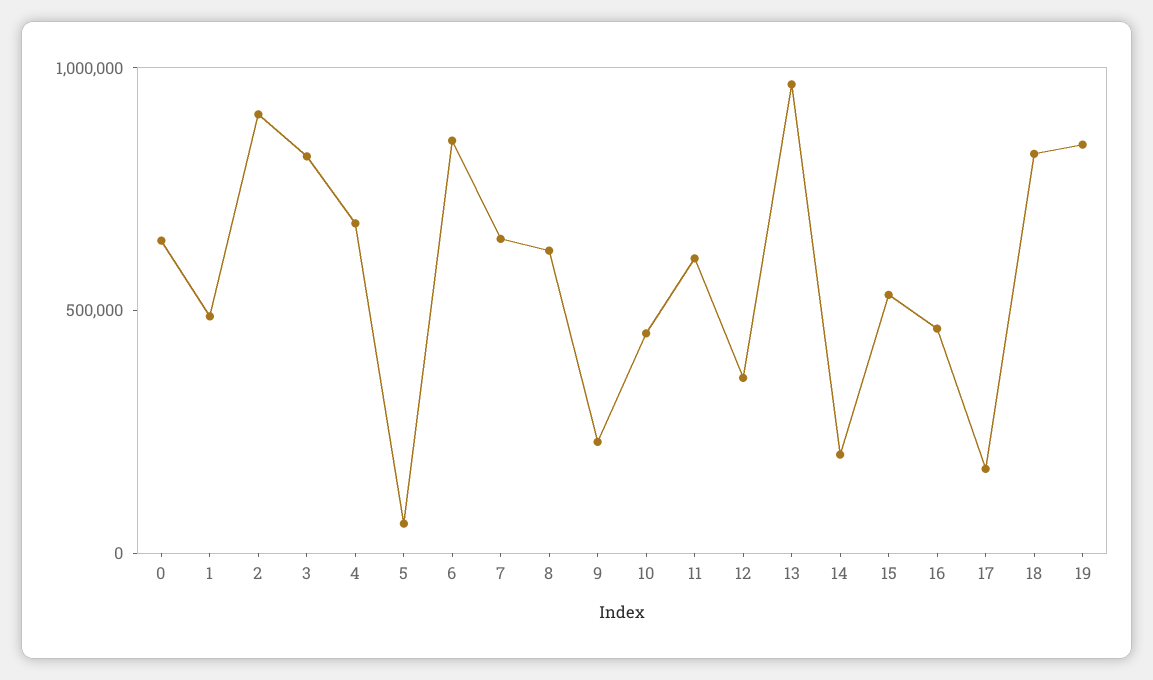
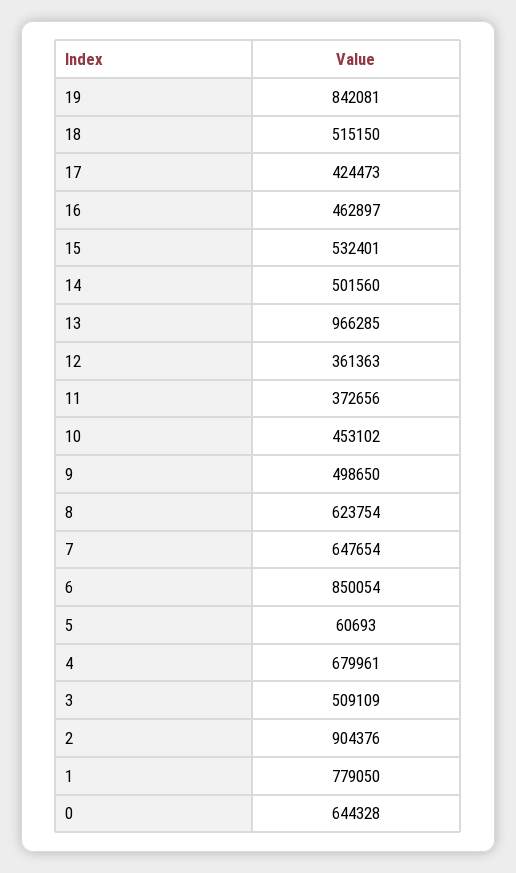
1: 500000 -> 779050
3: 800000 -> 509109
9: 200000 -> 498650
11: 600000 -> 372656
14: 200000 -> 501560
17: 200000 -> 424473
18: 800000 -> 515150

